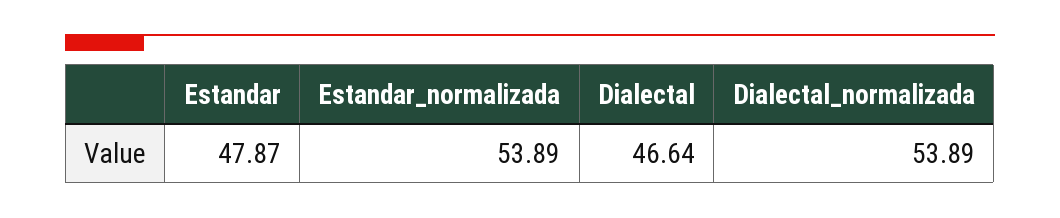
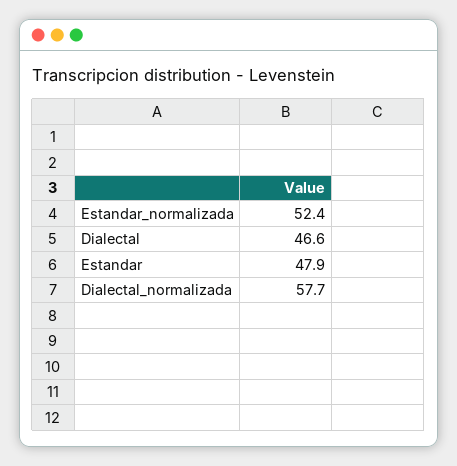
Estandar_normalizada: 53.89 -> 52.4
Dialectal_normalizada: 53.89 -> 57.7

